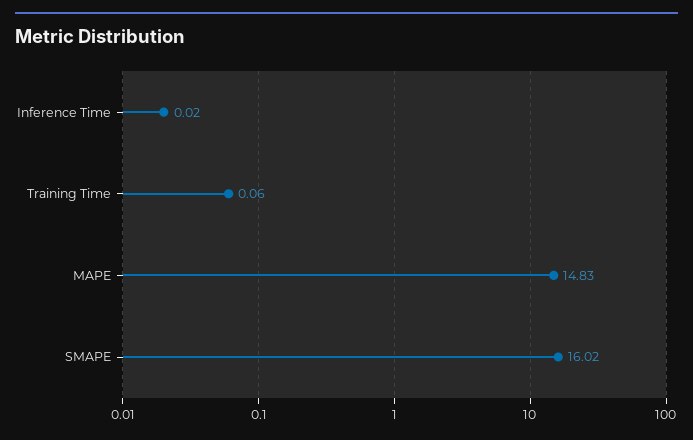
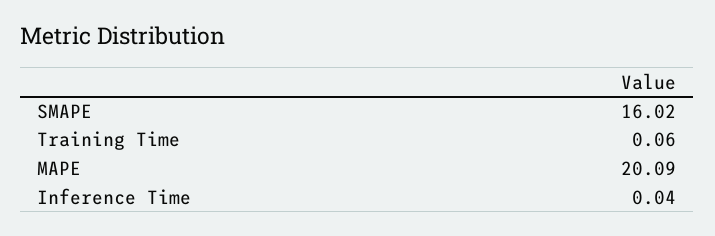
Inference Time: 0.02 -> 0.04
MAPE: 14.83 -> 20.09

